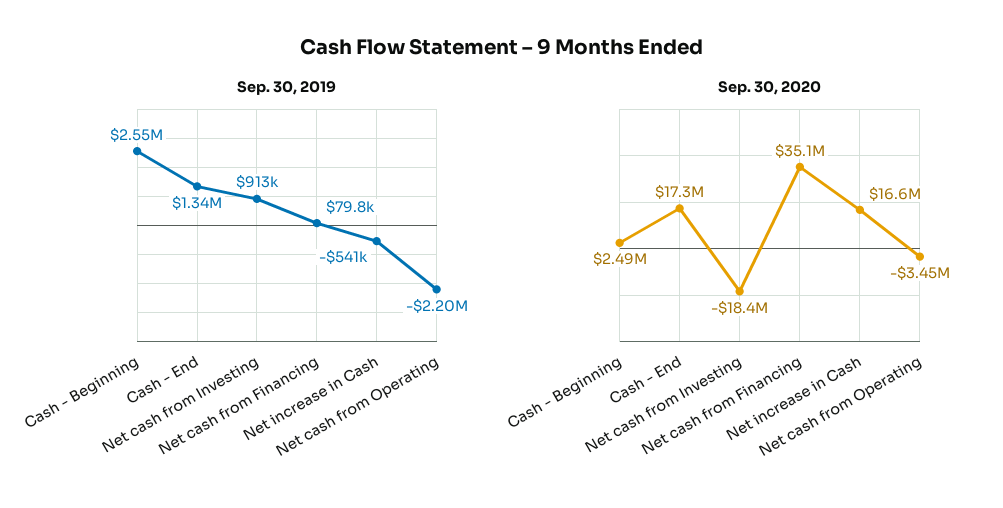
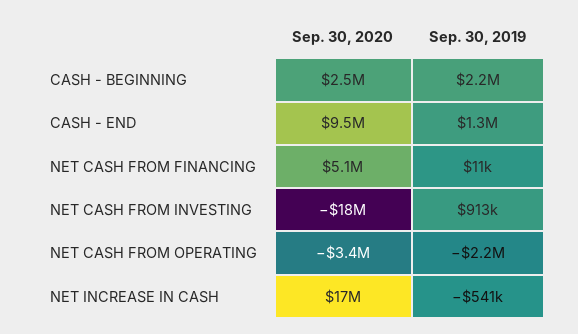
Sep. 30, 2019, Cash - Beginning: 2550000 -> 2200000
Sep. 30, 2019, Net cash from Financing: 79800 -> 11000
Sep. 30, 2020, Cash - End: 17300000 -> 9500000
Sep. 30, 2020, Net cash from Financing: 35100000 -> 5100000

